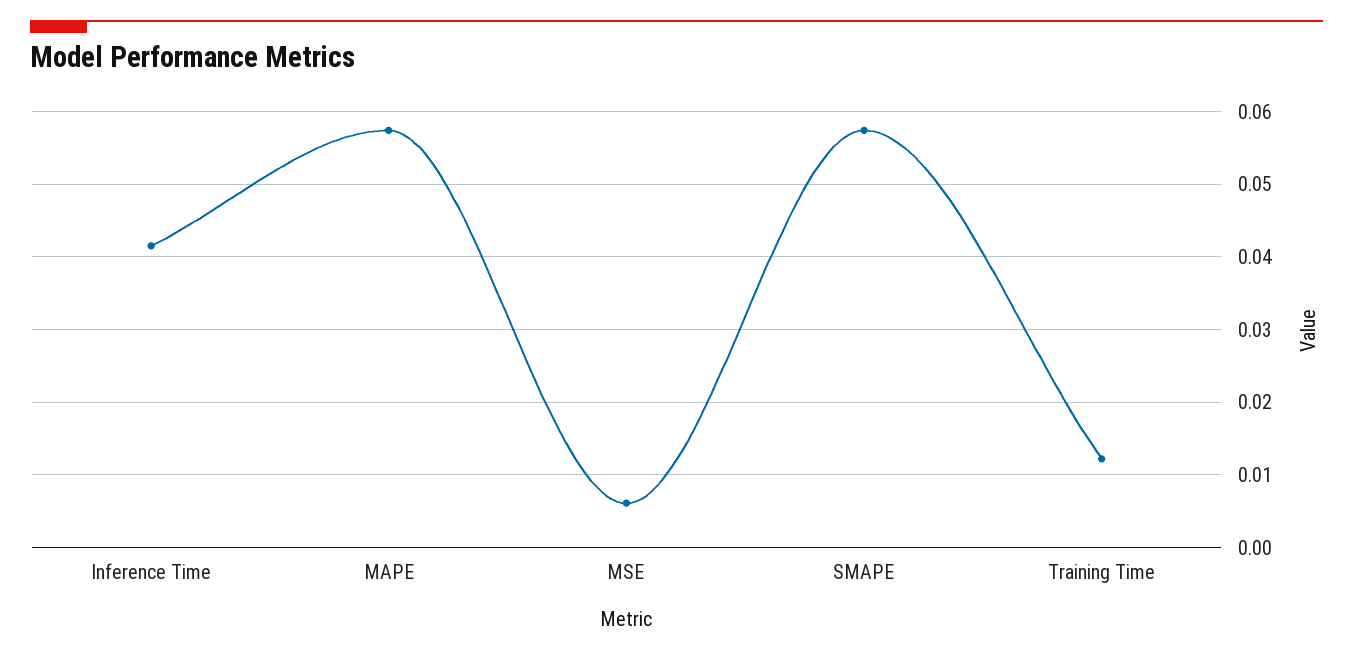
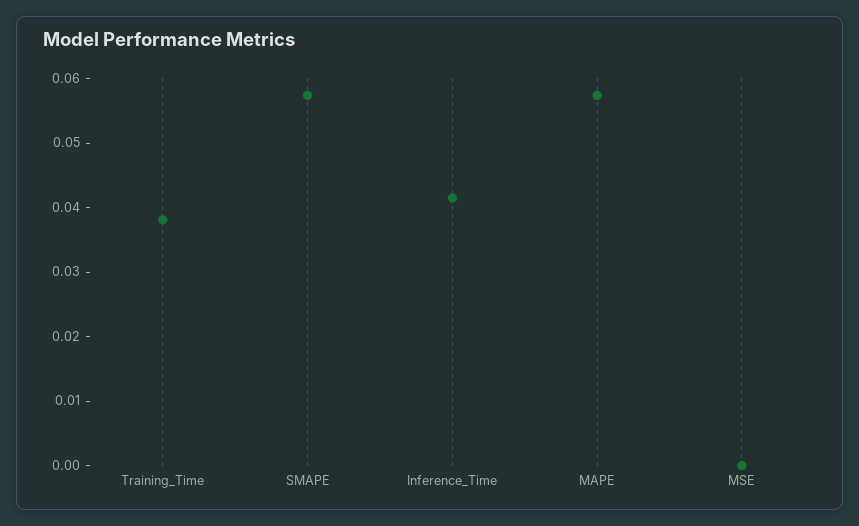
MSE: 0.006 -> 0
Training Time: 0.012 -> 0.038

